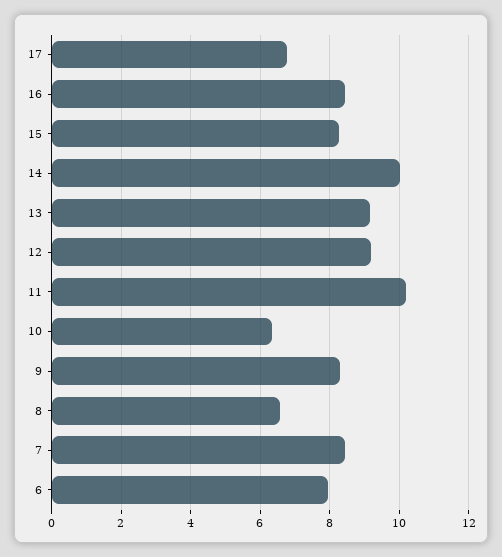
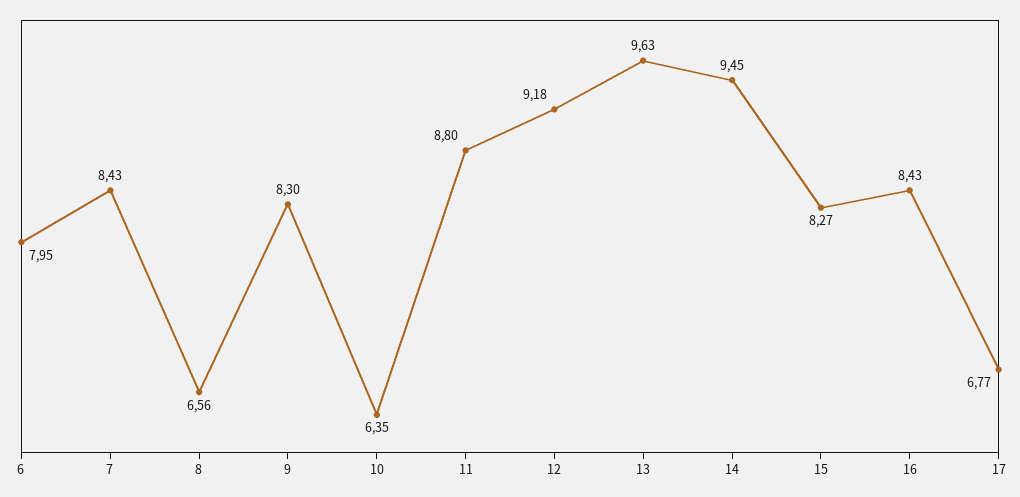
14: 10 -> 9.45
13: 9.2 -> 9.63
11: 10.2 -> 8.8

